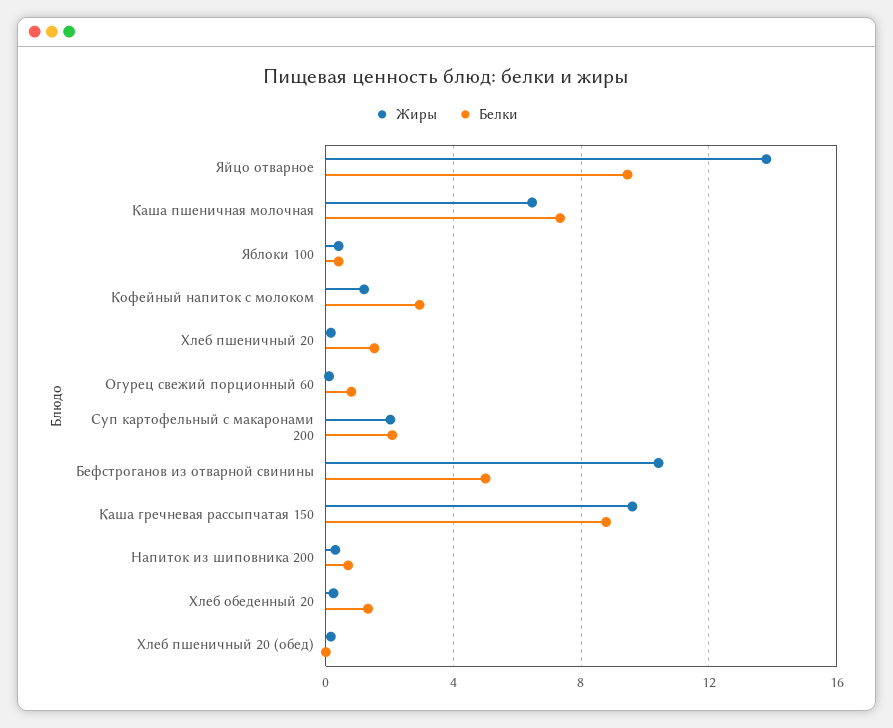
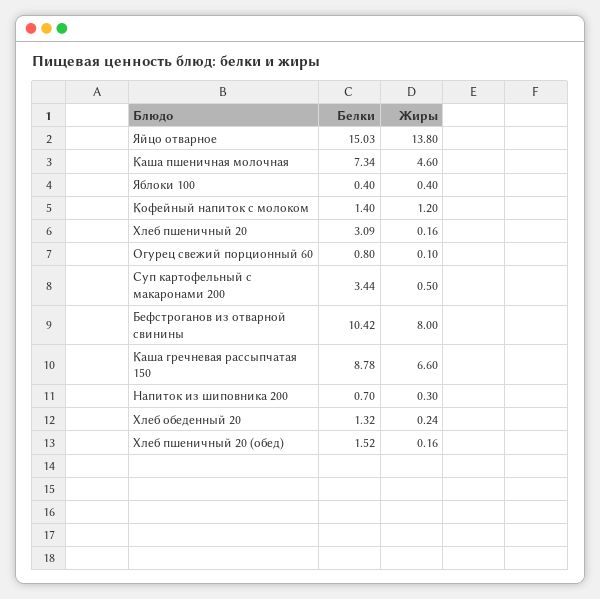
Белки, Яйцо отварное: 9.5 -> 15.03
Жиры, Каша пшеничная молочная: 6.5 -> 4.6
Белки, Кофейный напиток с молоком: 3 -> 1.4
Белки, Хлеб пшеничный 20: 1.5 -> 3.09
Жиры, Суп картофельный с макаронами 200: 2 -> 0.5
Белки, Суп картофельный с макаронами 200: 2 -> 3.44
Жиры, Бефстроганов из отварной свинины: 10.5 -> 8
Белки, Бефстроганов из отварной свинины: 5 -> 10.42
Жиры, Каша гречневая рассыпчатая 150: 9.5 -> 6.6
Белки, Хлеб пшеничный 20 (обед): 0 -> 1.52

